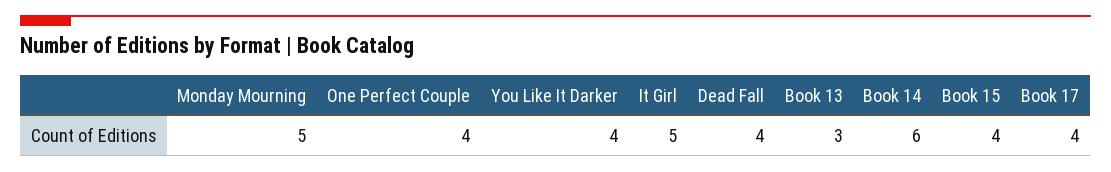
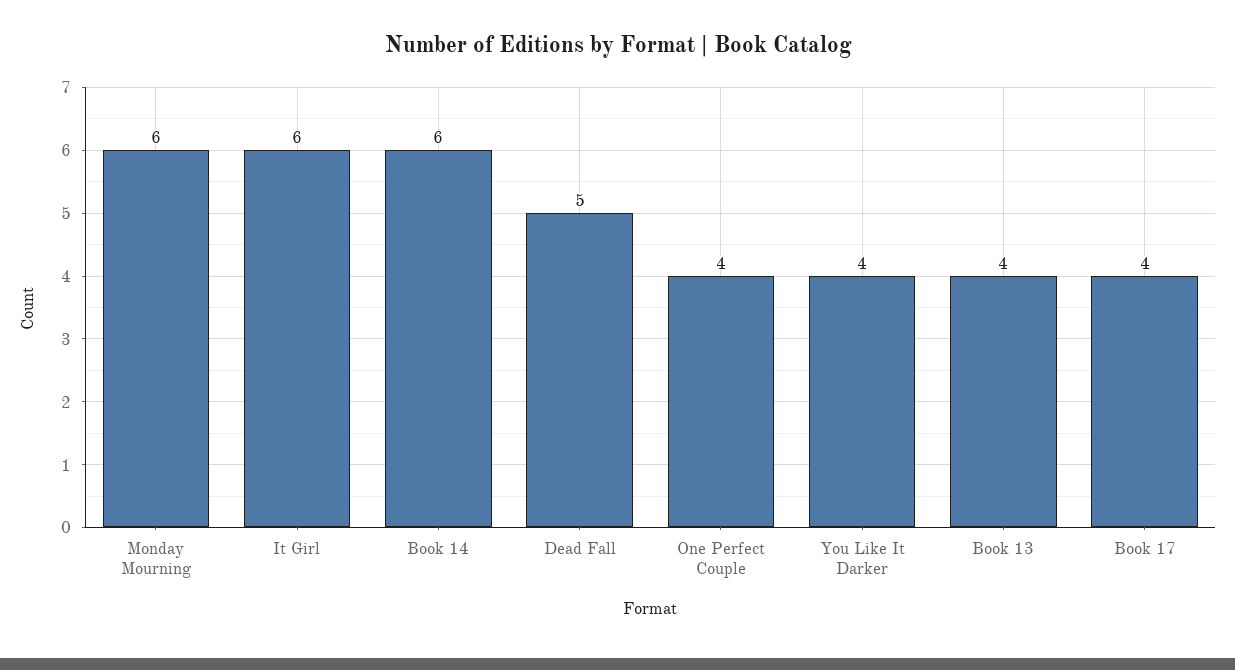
Monday Mourning: 5 -> 6
It Girl: 5 -> 6
Dead Fall: 4 -> 5
Book 13: 3 -> 4
Book 15: 4 -> none

